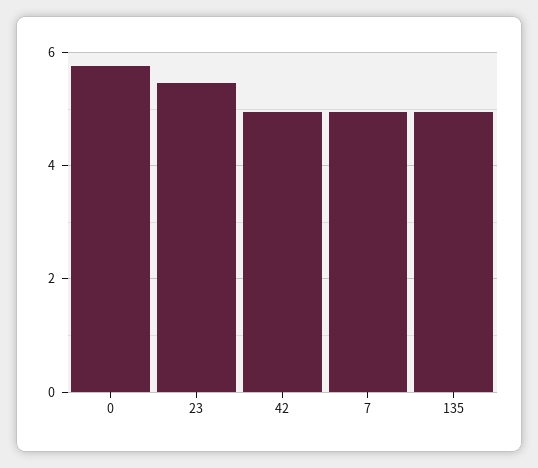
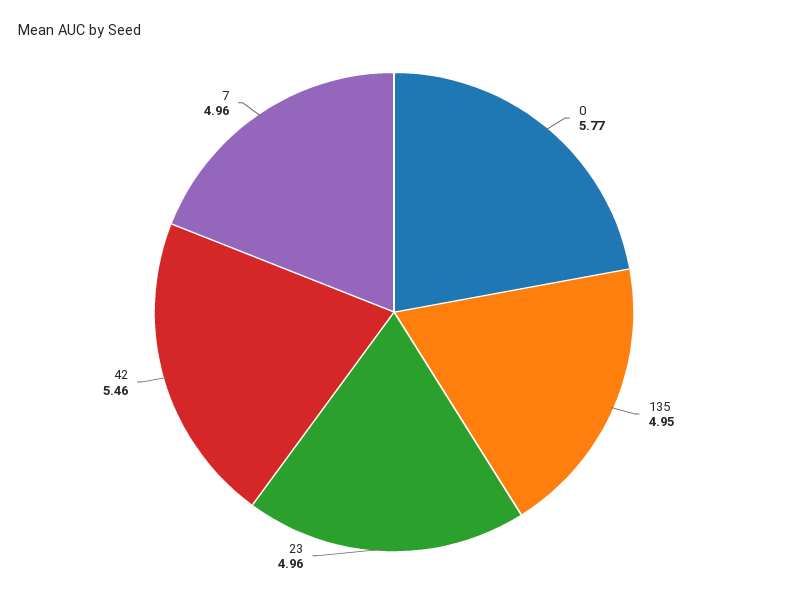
23: 5.4 -> 4.96
42: 5 -> 5.46

